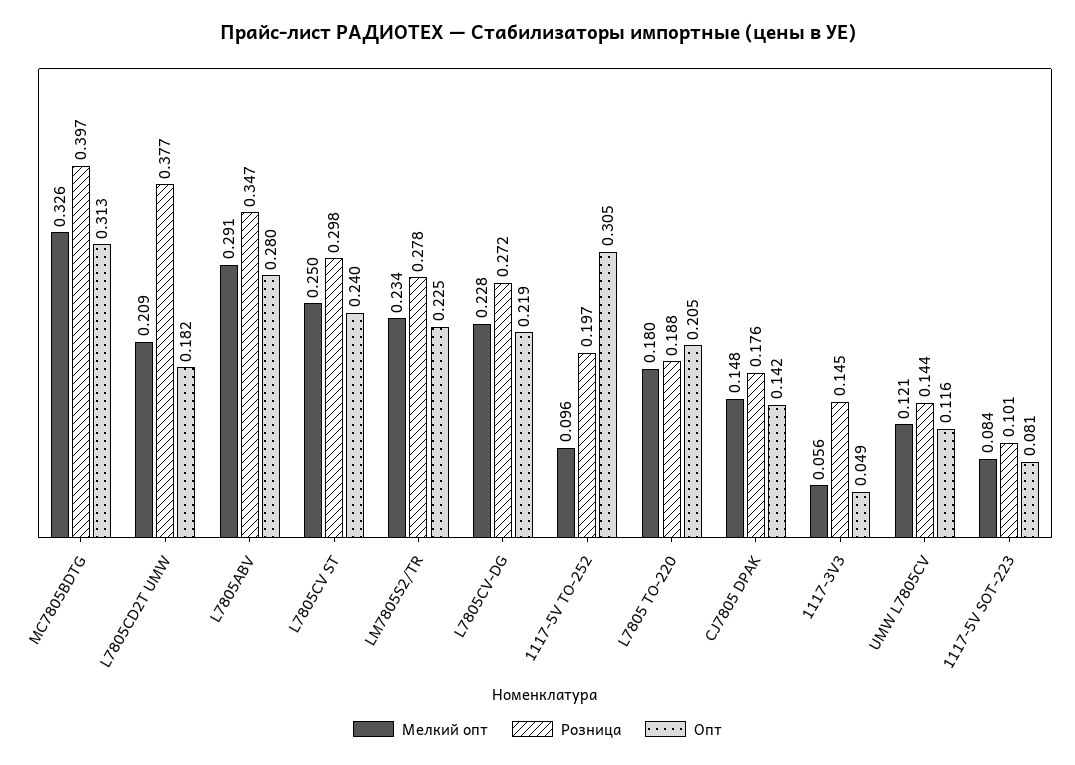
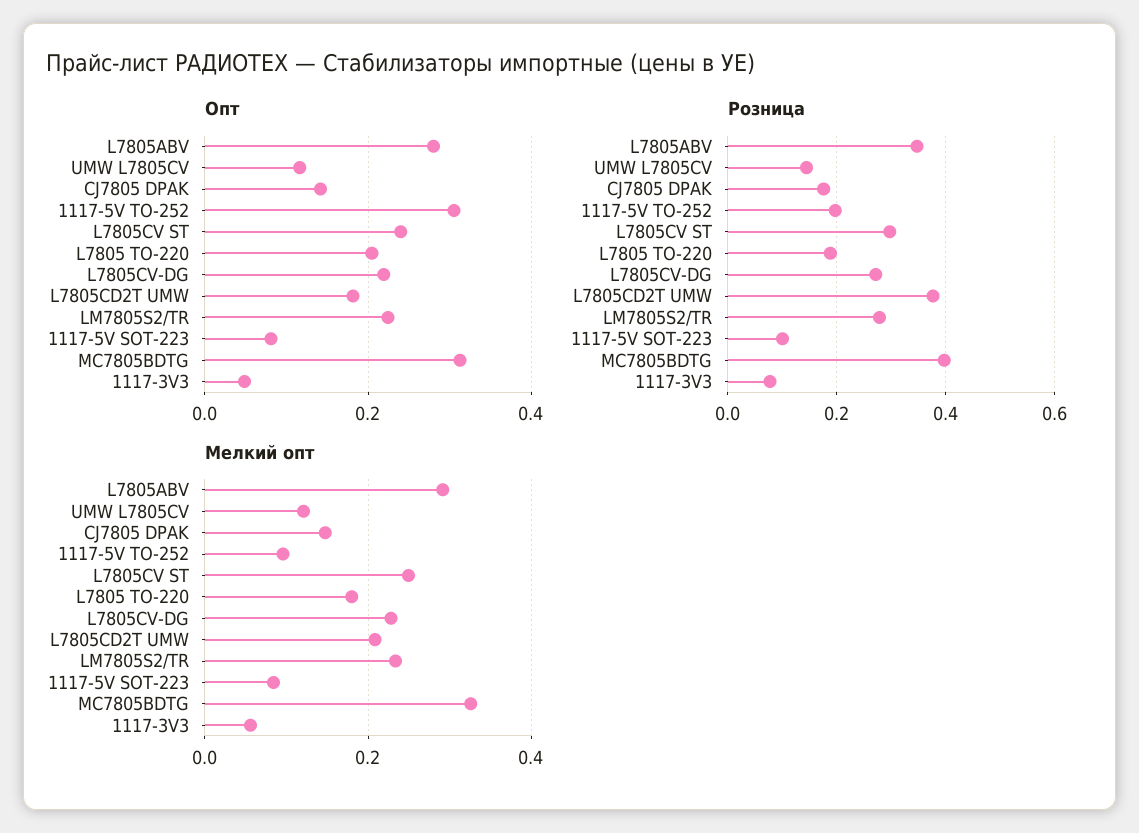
Розница, 1117-3V3: 0.145 -> 0.08

